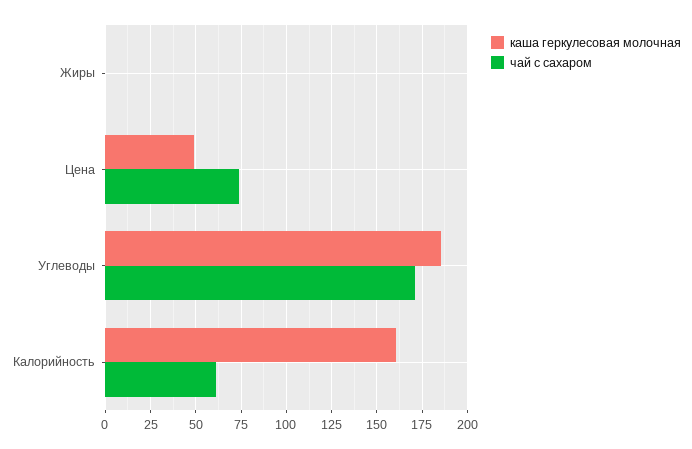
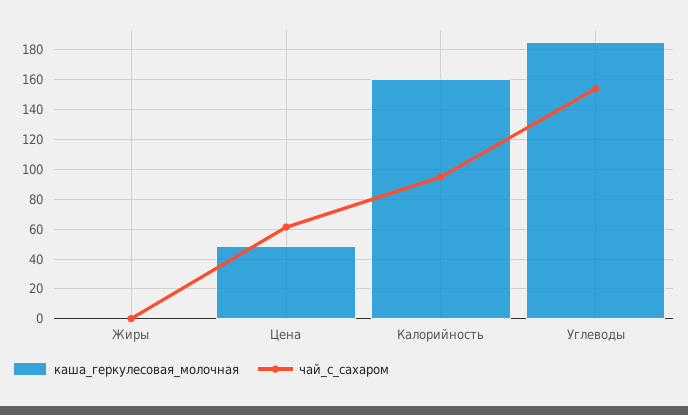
чай с сахаром, Цена: 75 -> 60
чай с сахаром, Углеводы: 170 -> 155
чай с сахаром, Калорийность: 60 -> 95

